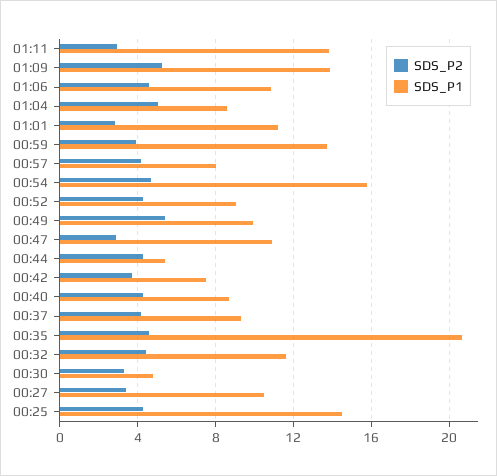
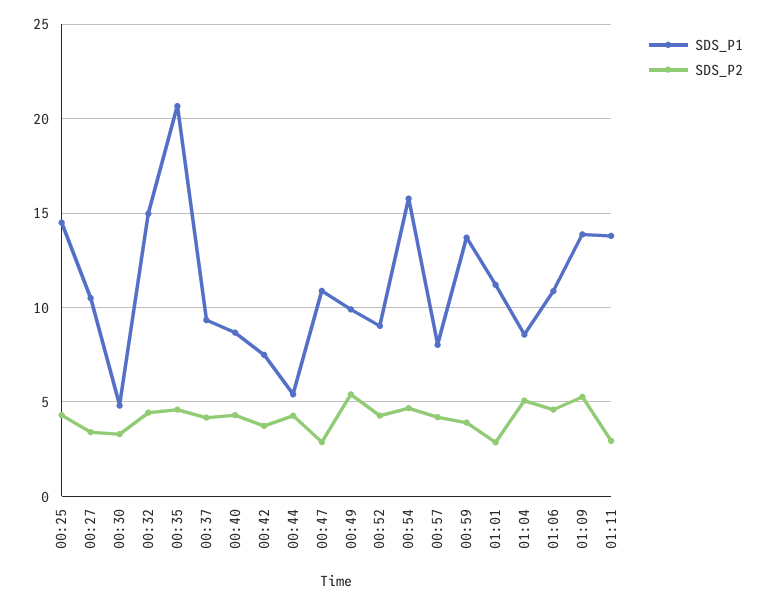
SDS_P1, 00:32: 11.5 -> 15

